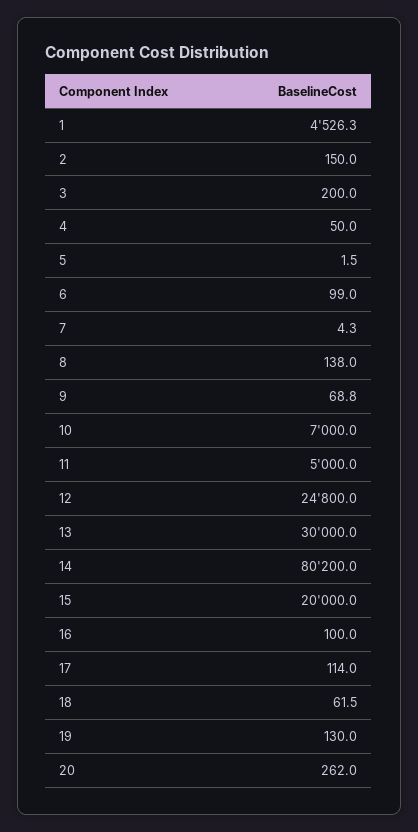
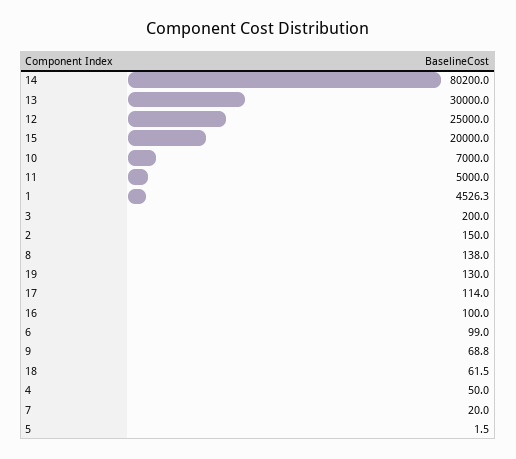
7: 4.3 -> 20
12: 24800 -> 25000
20: 262 -> none

